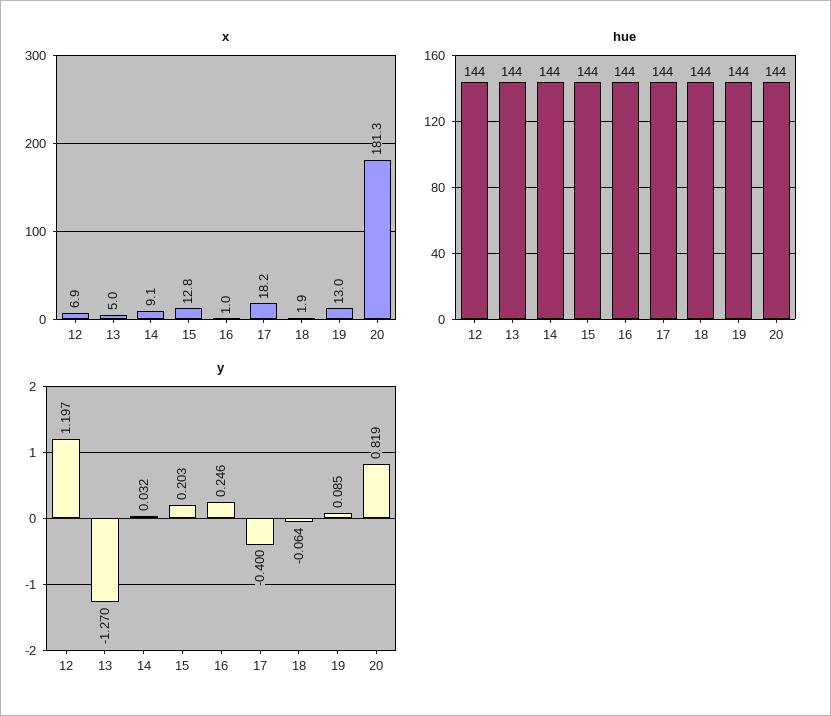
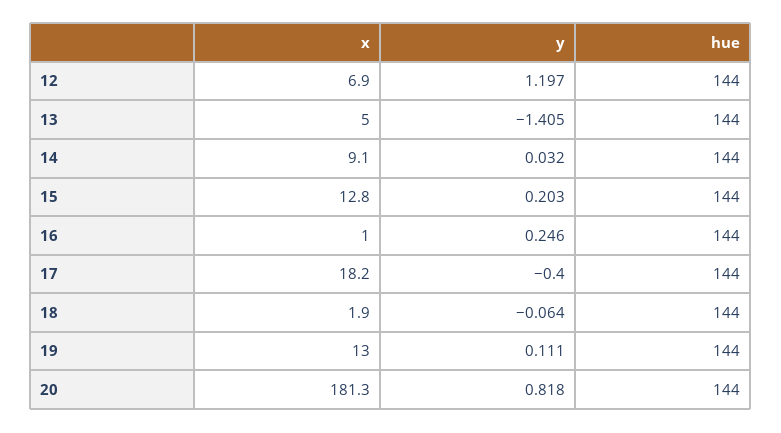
y, 13: -1.27 -> -1.405
y, 19: 0.085 -> 0.111
y, 20: 0.819 -> 0.818

